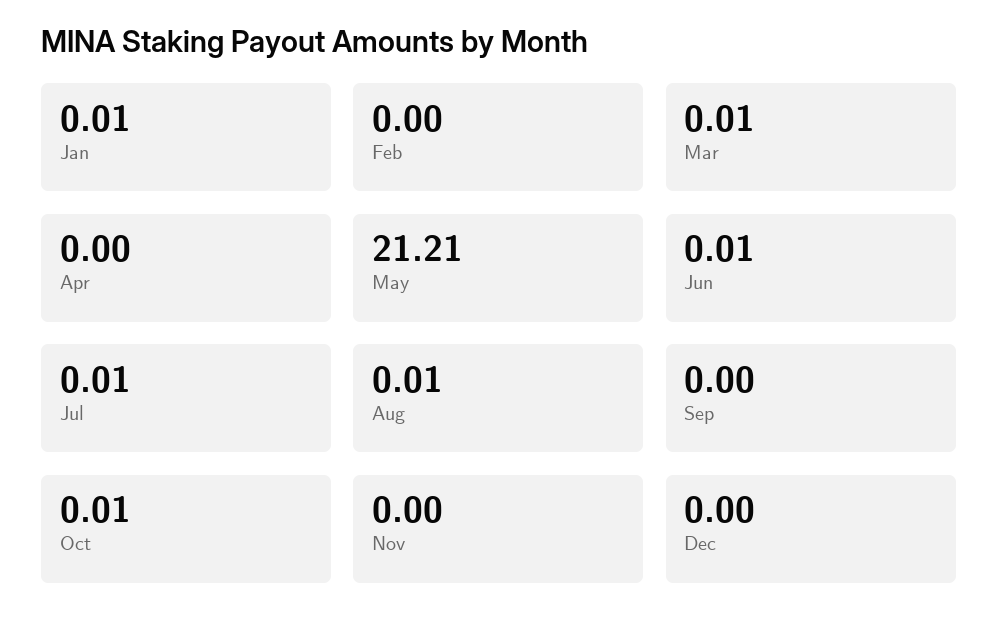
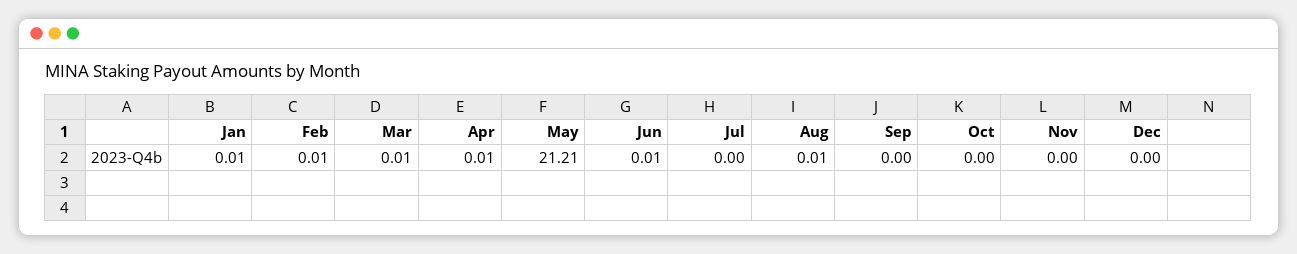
Feb: 0 -> 0.01
Apr: 0 -> 0.01
Jul: 0.01 -> 0
Oct: 0.01 -> 0

